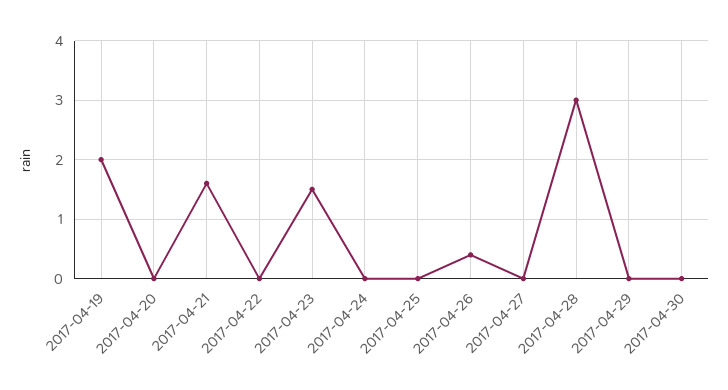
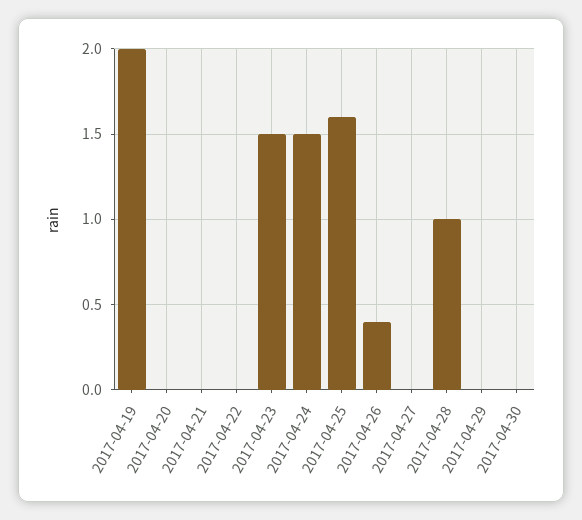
2017-04-21: 1.5 -> 0
2017-04-24: 0 -> 1.5
2017-04-25: 0 -> 1.6
2017-04-28: 3 -> 1

